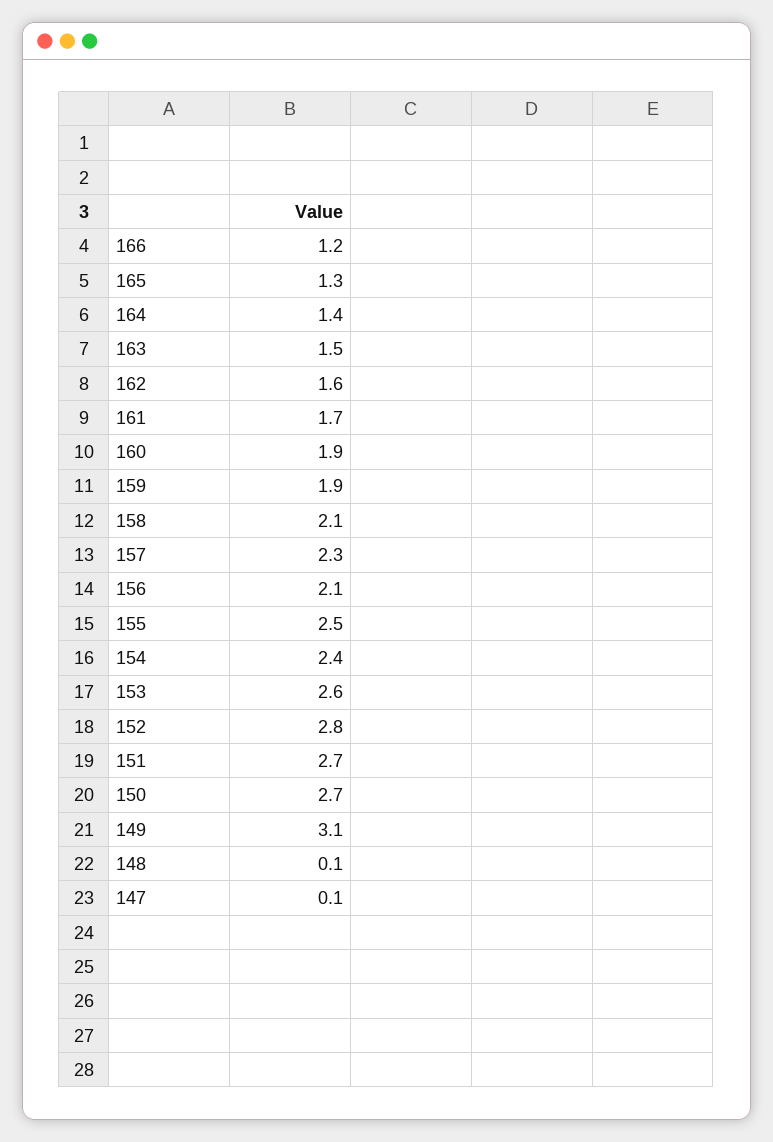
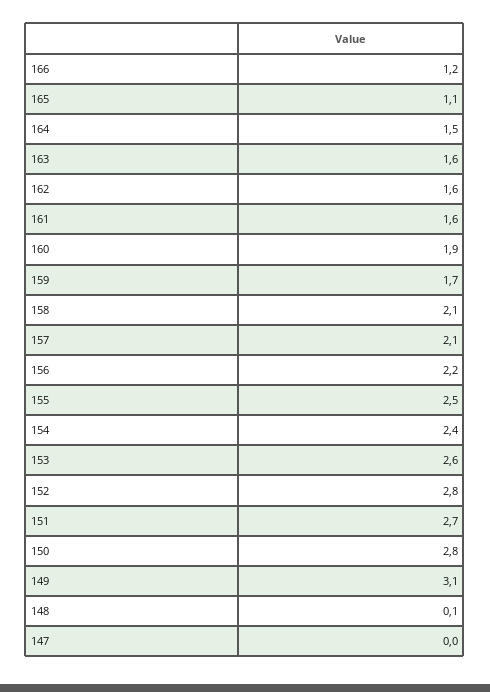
165: 1.3 -> 1.1
164: 1.4 -> 1.5
163: 1.5 -> 1.6
161: 1.7 -> 1.6
159: 1.9 -> 1.7
157: 2.3 -> 2.1
156: 2.1 -> 2.2
150: 2.7 -> 2.8
147: 0.1 -> 0

